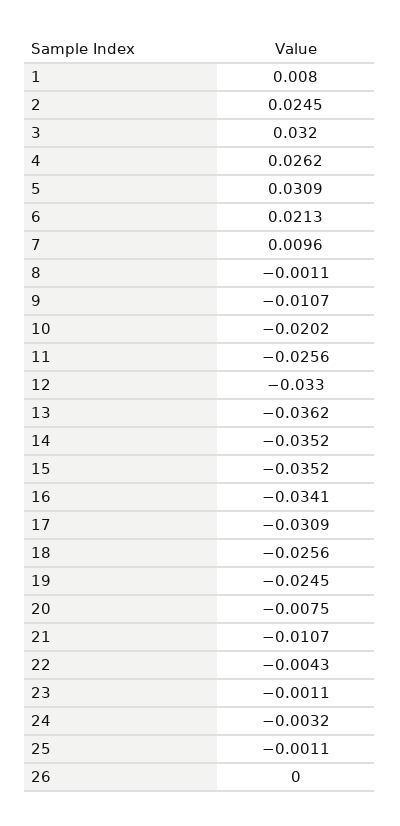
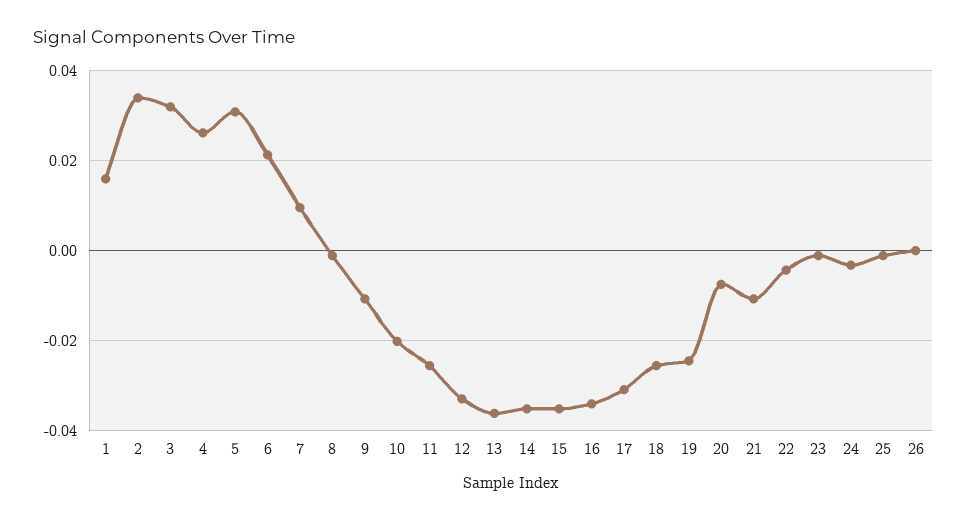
1: 0.008 -> 0.016
2: 0.0245 -> 0.034

